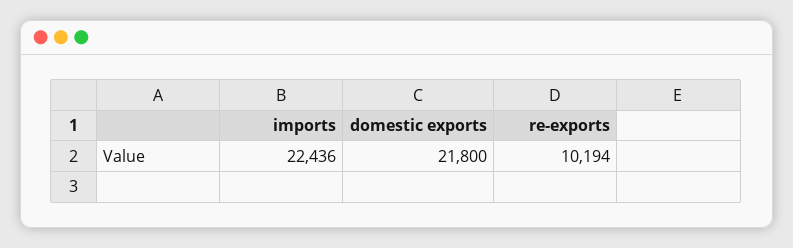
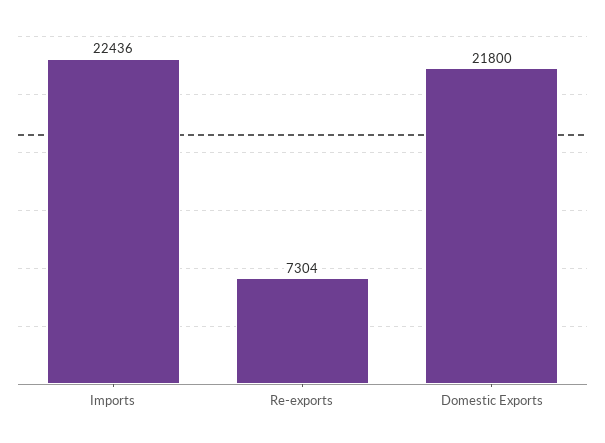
re-exports: 10194 -> 7304

